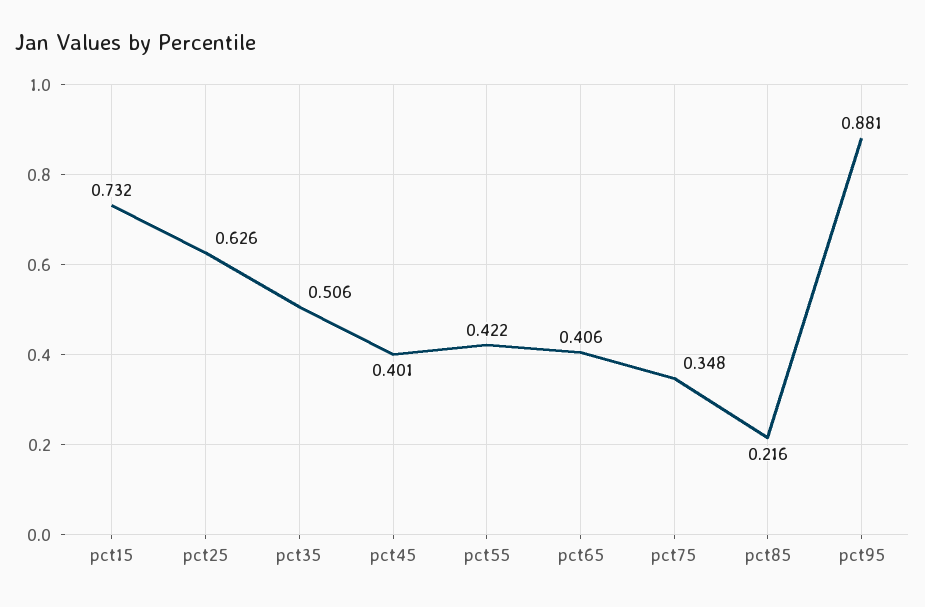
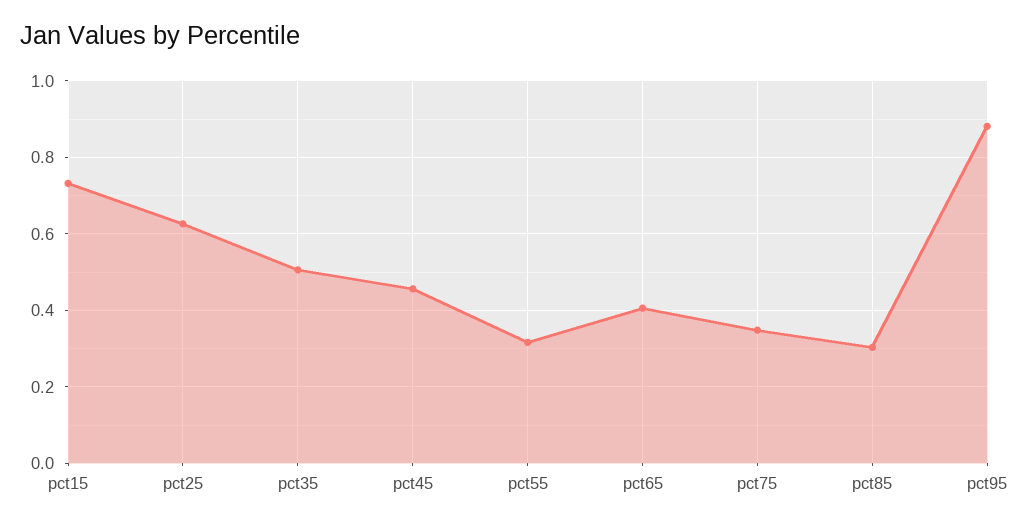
pct45: 0.401 -> 0.46
pct55: 0.422 -> 0.32
pct85: 0.216 -> 0.3

